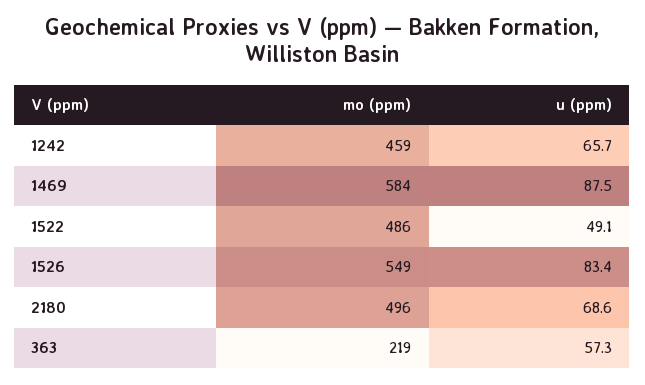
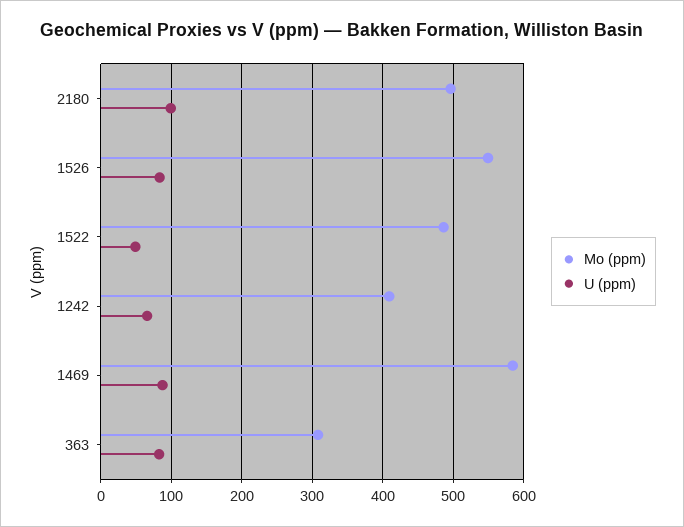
mo (ppm), 1242: 459 -> 410
u (ppm), 2180: 68.6 -> 100
mo (ppm), 363: 219 -> 310
u (ppm), 363: 57.3 -> 80

